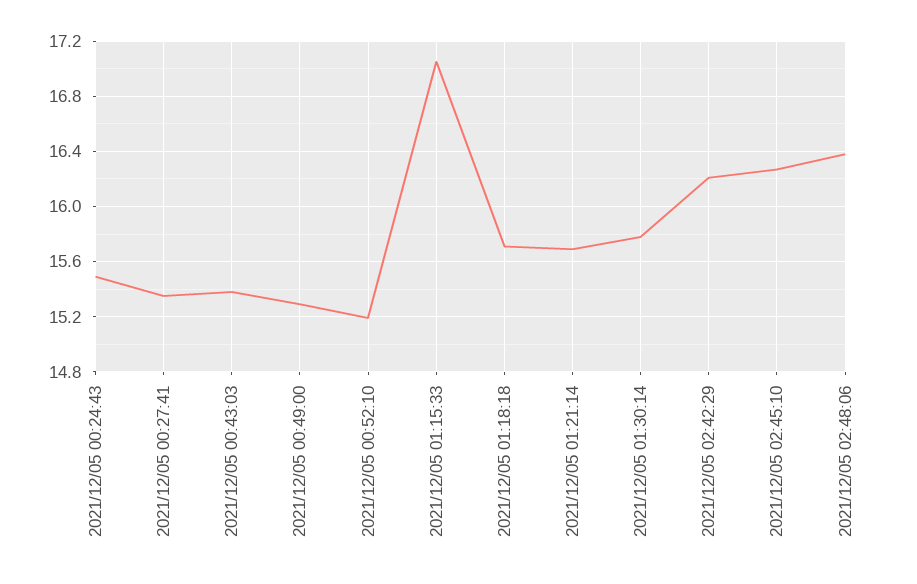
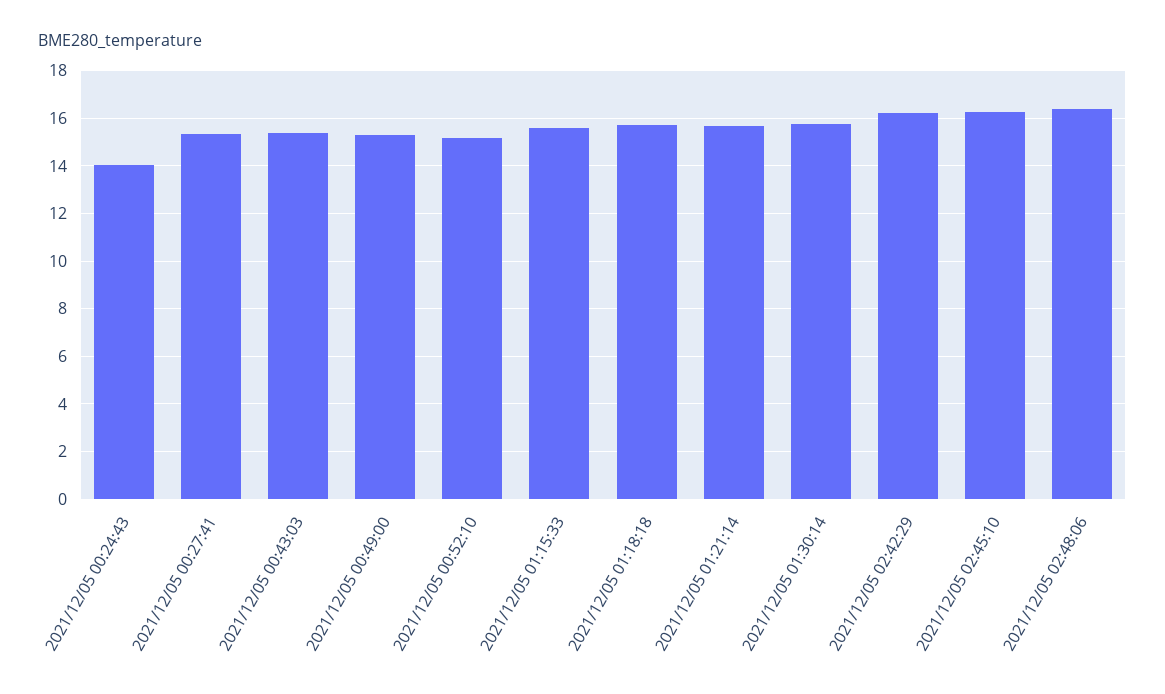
2021/12/05 00:24:43: 15.5 -> 14
2021/12/05 01:15:33: 17.05 -> 15.5

